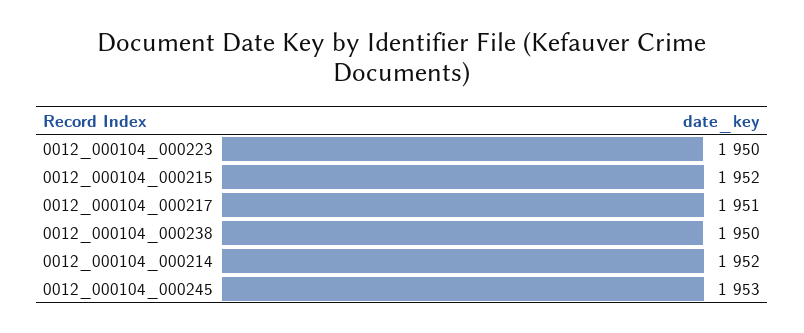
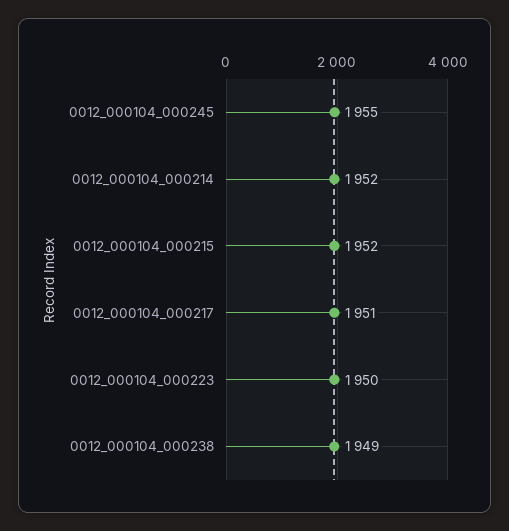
0012_000104_000238: 1950 -> 1949
0012_000104_000245: 1953 -> 1955

